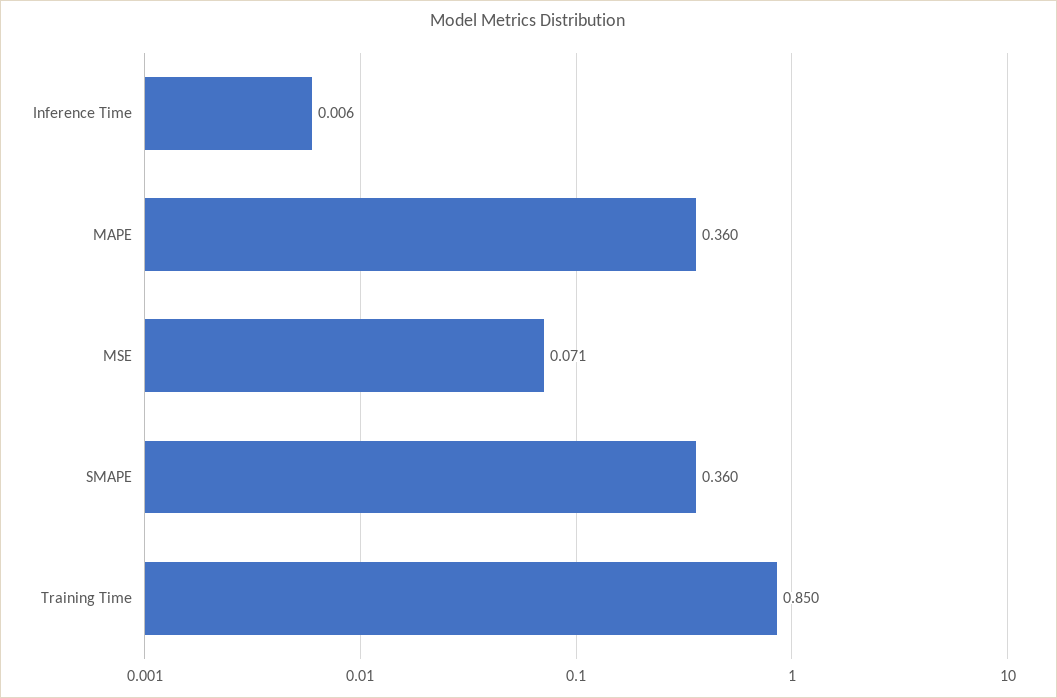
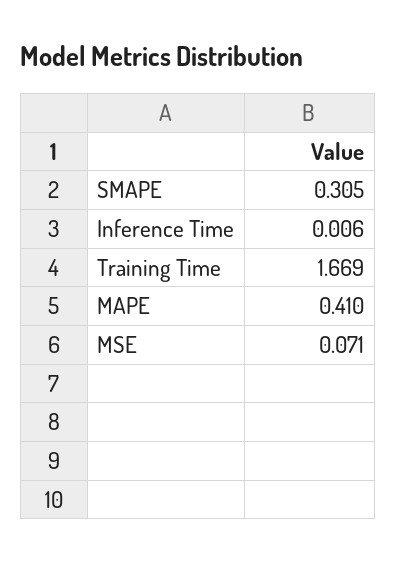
MAPE: 0.36 -> 0.41
SMAPE: 0.36 -> 0.305
Training Time: 0.85 -> 1.669

